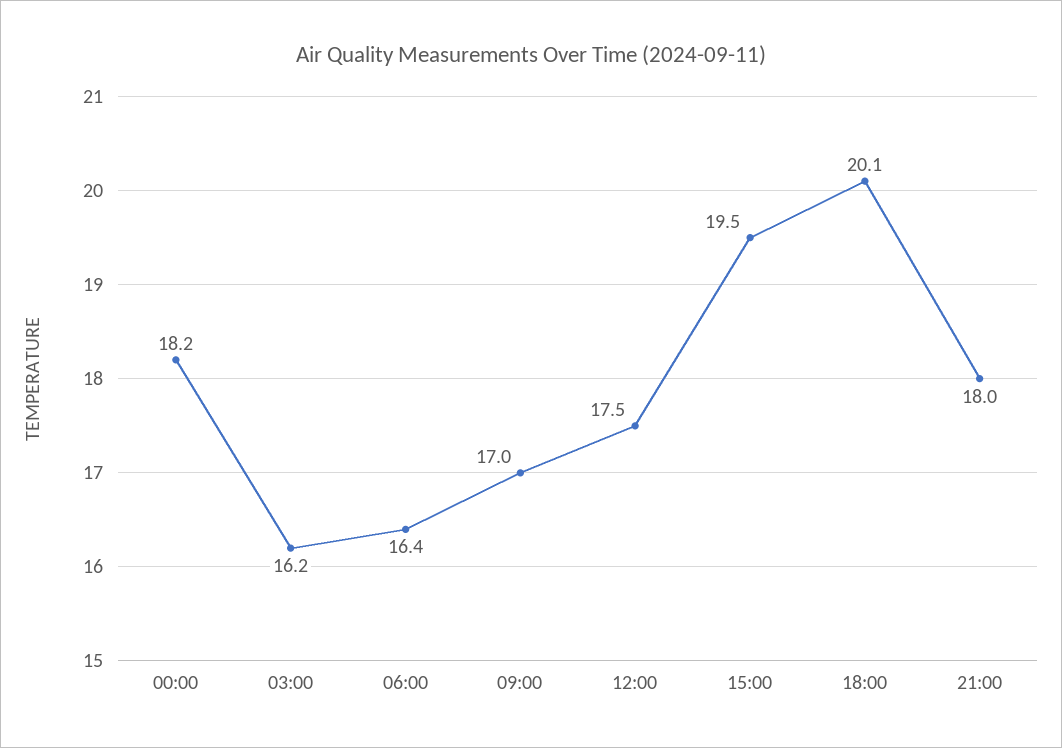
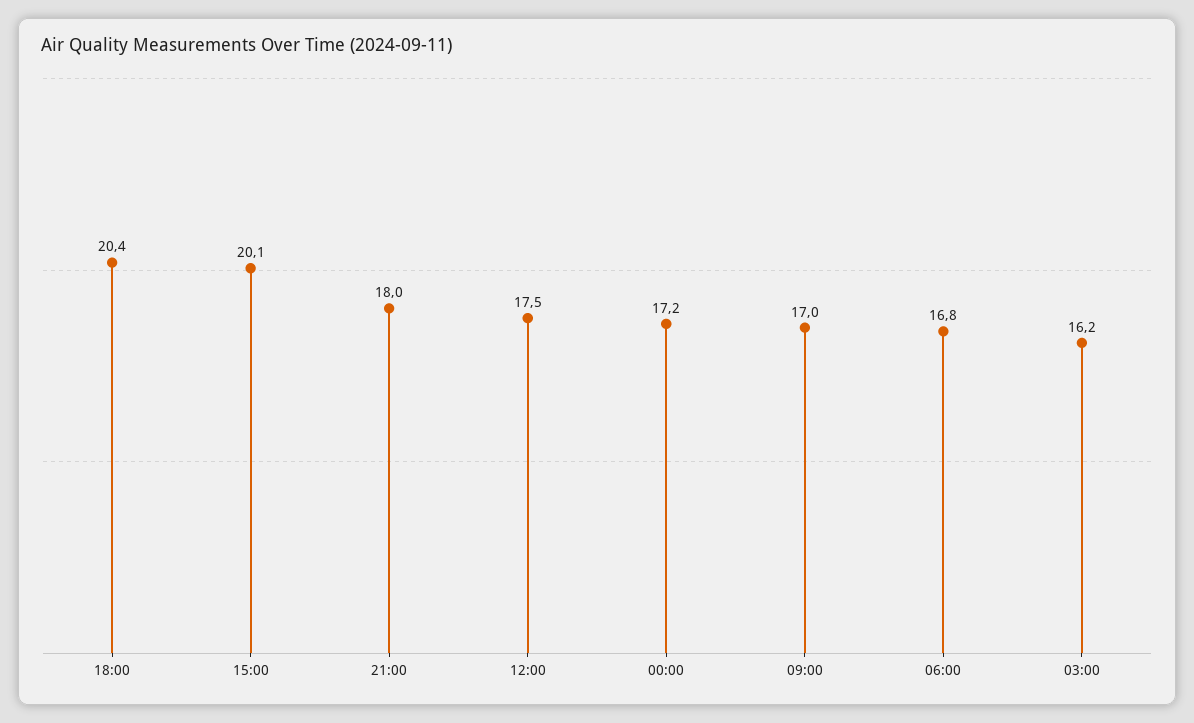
00:00: 18.2 -> 17.2
06:00: 16.4 -> 16.8
15:00: 19.5 -> 20.1
18:00: 20.1 -> 20.4

